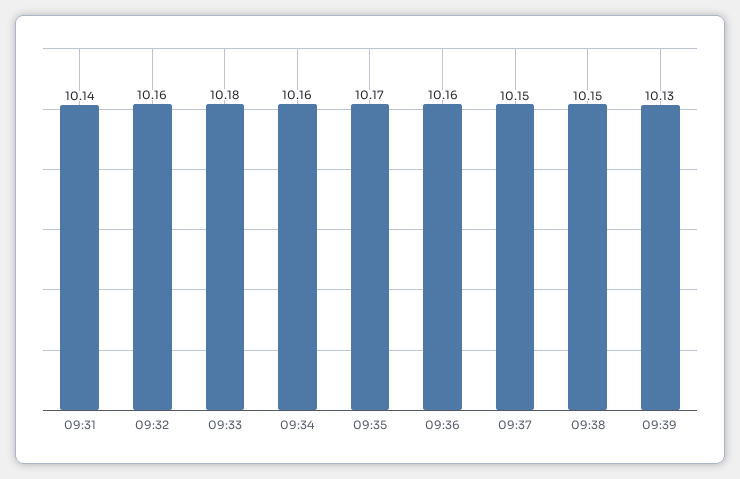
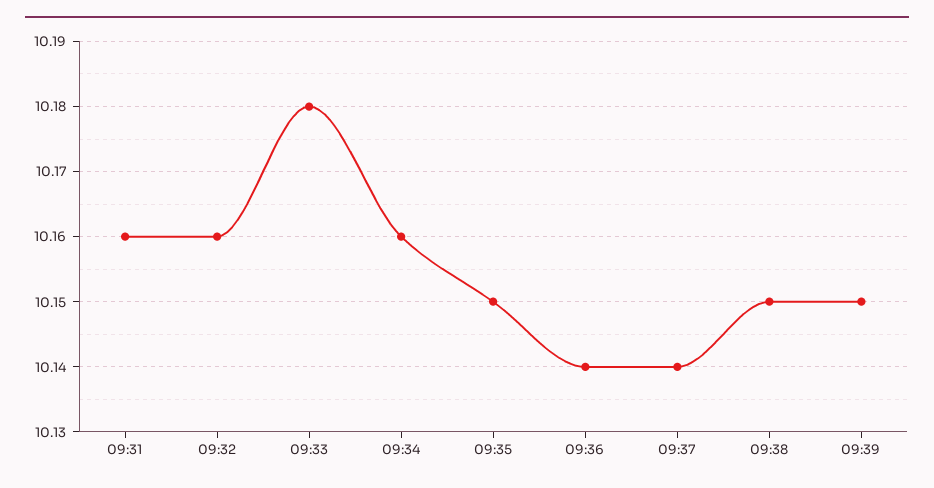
09:31: 10.14 -> 10.16
09:35: 10.17 -> 10.15
09:36: 10.16 -> 10.14
09:37: 10.15 -> 10.14
09:39: 10.13 -> 10.15

